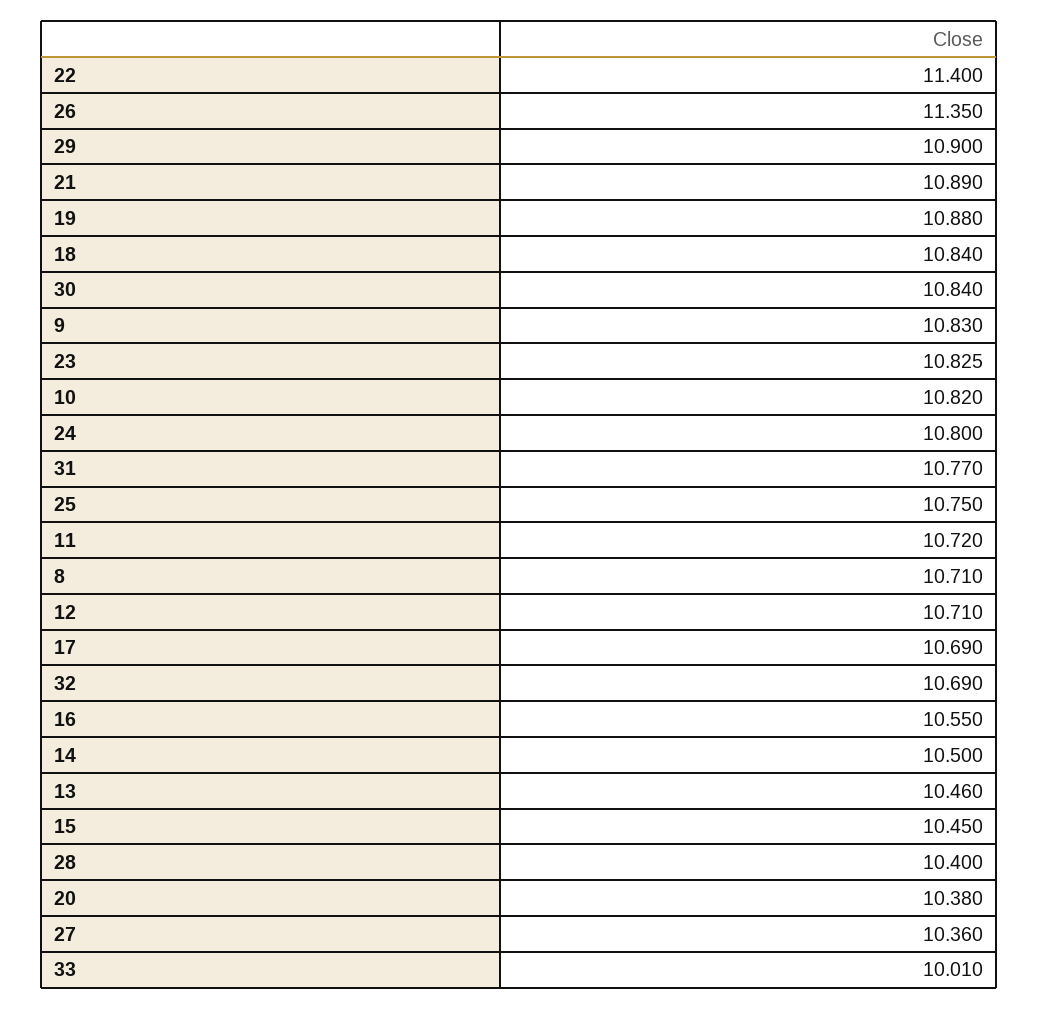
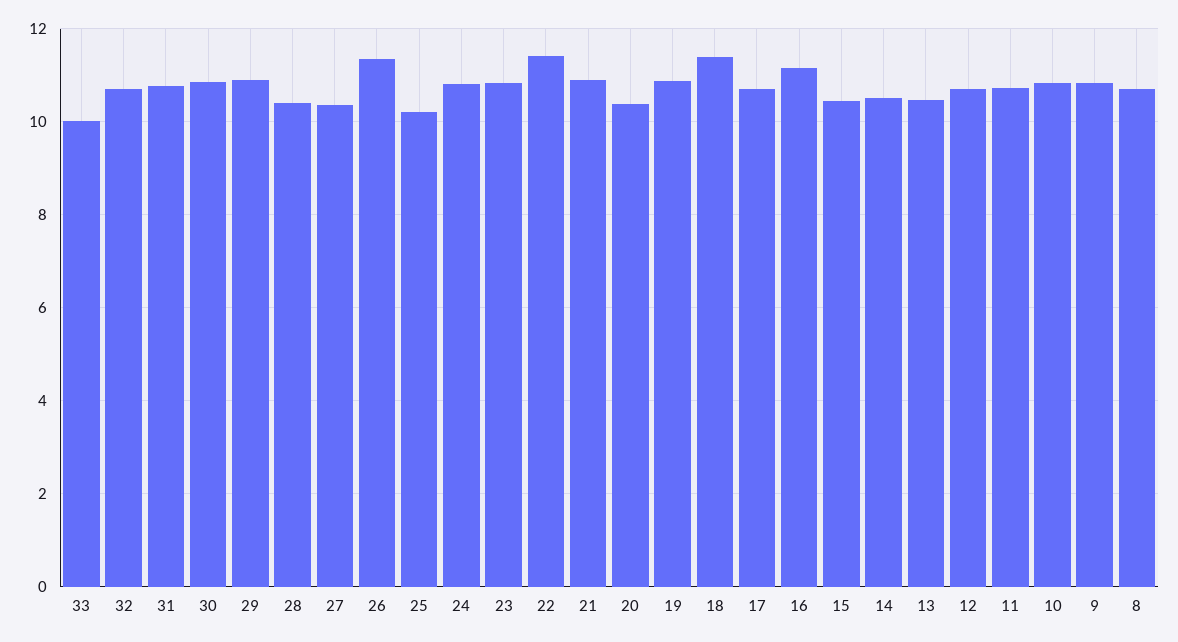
18: 10.84 -> 11.4
25: 10.75 -> 10.2
16: 10.55 -> 11.2

